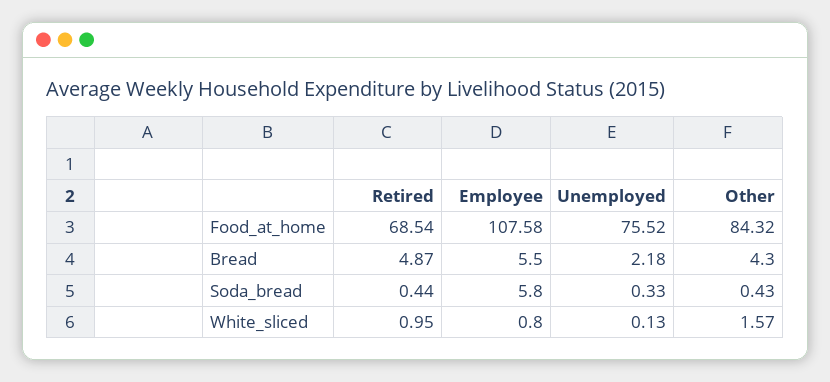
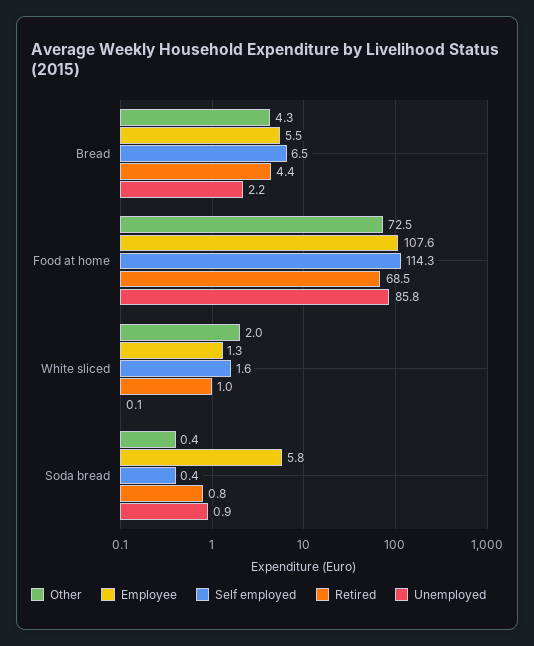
Unemployed, Food_at_home: 75.52 -> 85.8
Other, Food_at_home: 84.32 -> 72.5
Retired, Bread: 4.87 -> 4.4
Retired, Soda_bread: 0.44 -> 0.8
Unemployed, Soda_bread: 0.33 -> 0.9
Employee, White_sliced: 0.8 -> 1.3
Other, White_sliced: 1.57 -> 2
Self employed, Bread: none -> 6.5
Self employed, Food_at_home: none -> 114.3
Self employed, White_sliced: none -> 1.6
Self employed, Soda_bread: none -> 0.4

